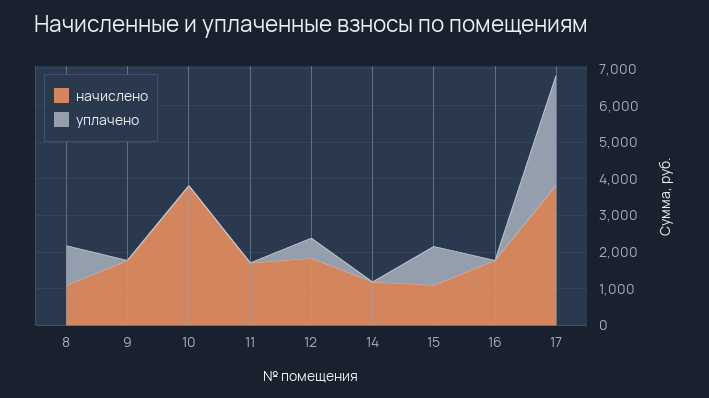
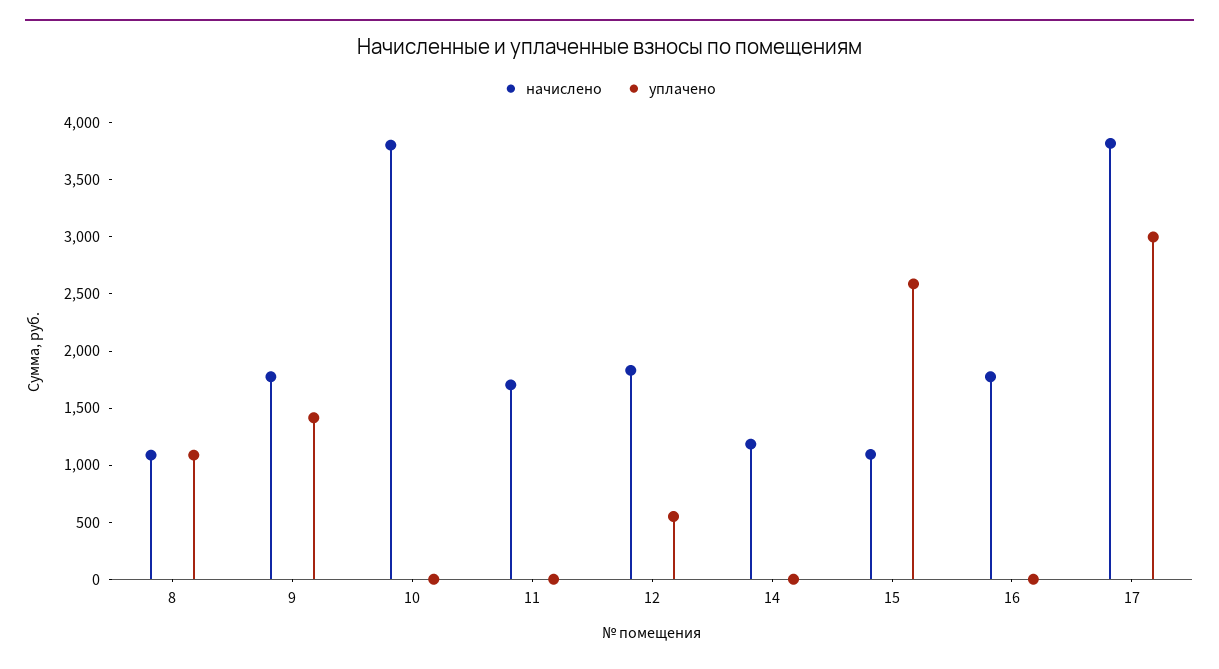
уплачено, 9: 0 -> 1400
уплачено, 15: 1000 -> 2600

